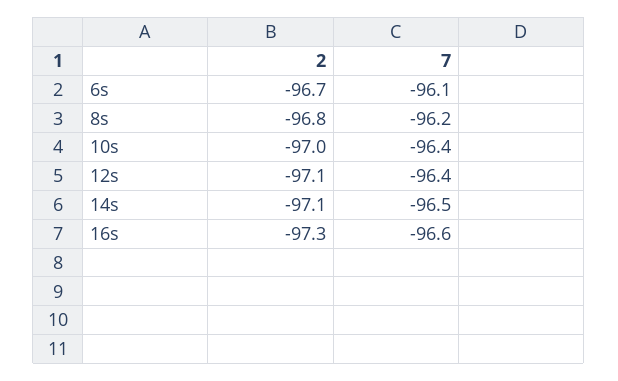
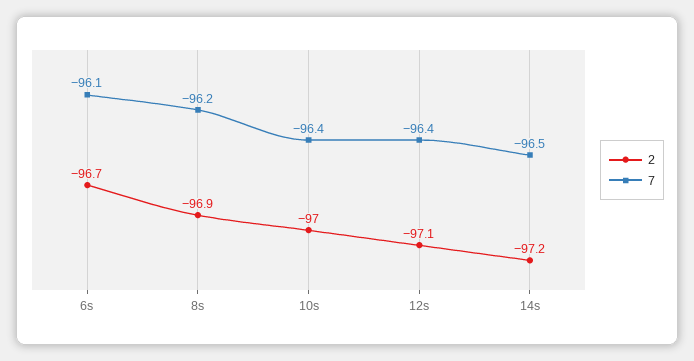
2, 8s: -96.8 -> -96.9
2, 14s: -97.1 -> -97.2
2, 16s: -97.3 -> none
7, 16s: -96.6 -> none

